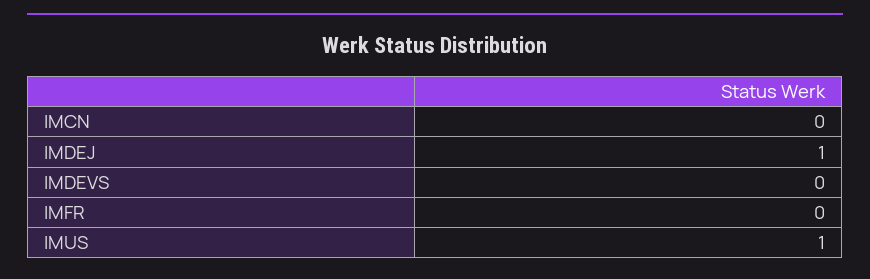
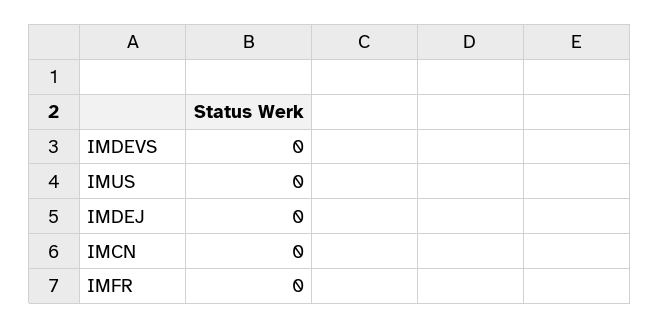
IMDEJ: 1 -> 0
IMUS: 1 -> 0

